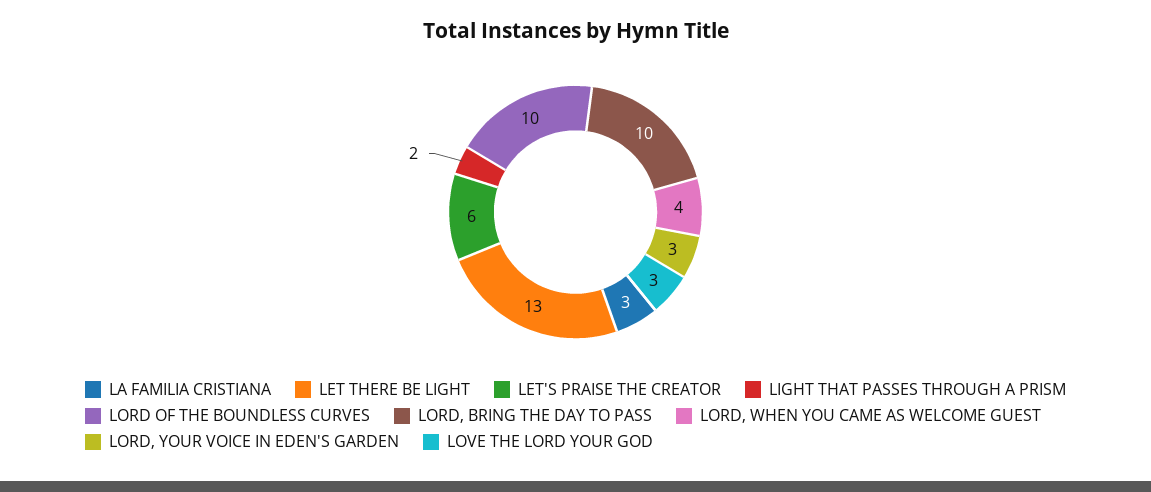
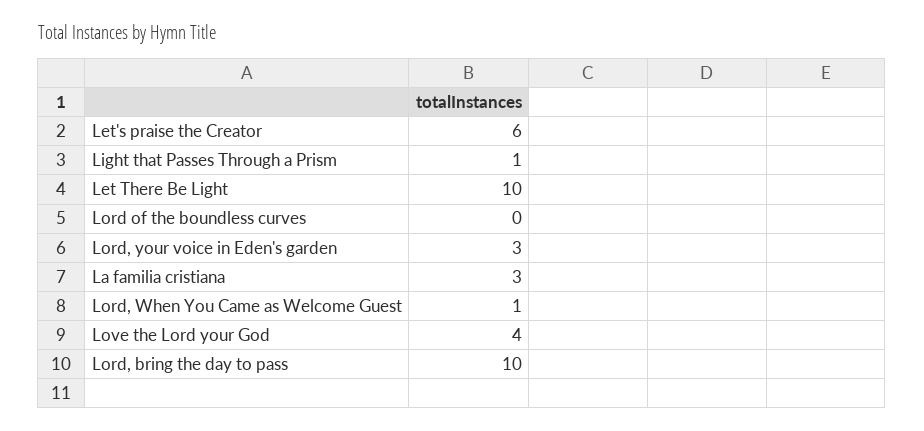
LET THERE BE LIGHT: 13 -> 10
LIGHT THAT PASSES THROUGH A PRISM: 2 -> 1
LORD OF THE BOUNDLESS CURVES: 10 -> 0
LORD, WHEN YOU CAME AS WELCOME GUEST: 4 -> 1
LOVE THE LORD YOUR GOD: 3 -> 4

